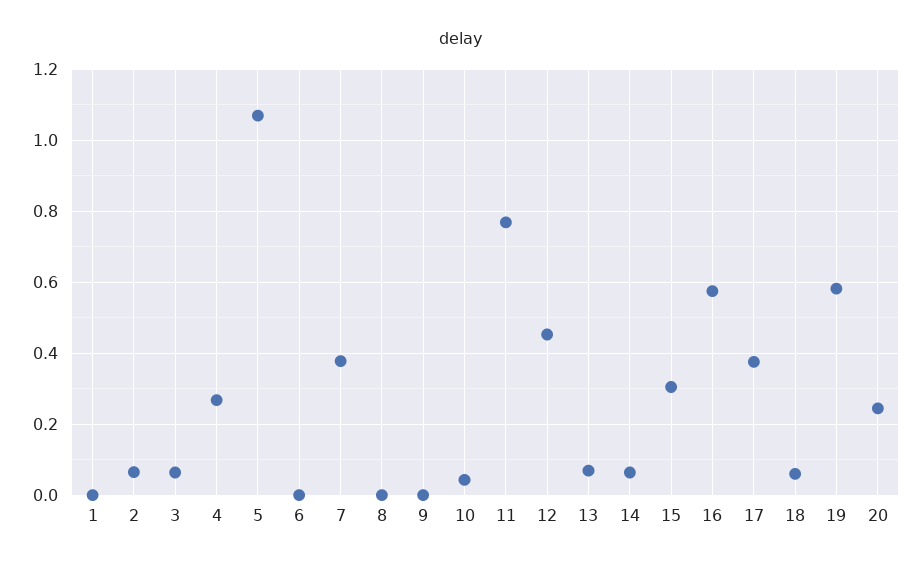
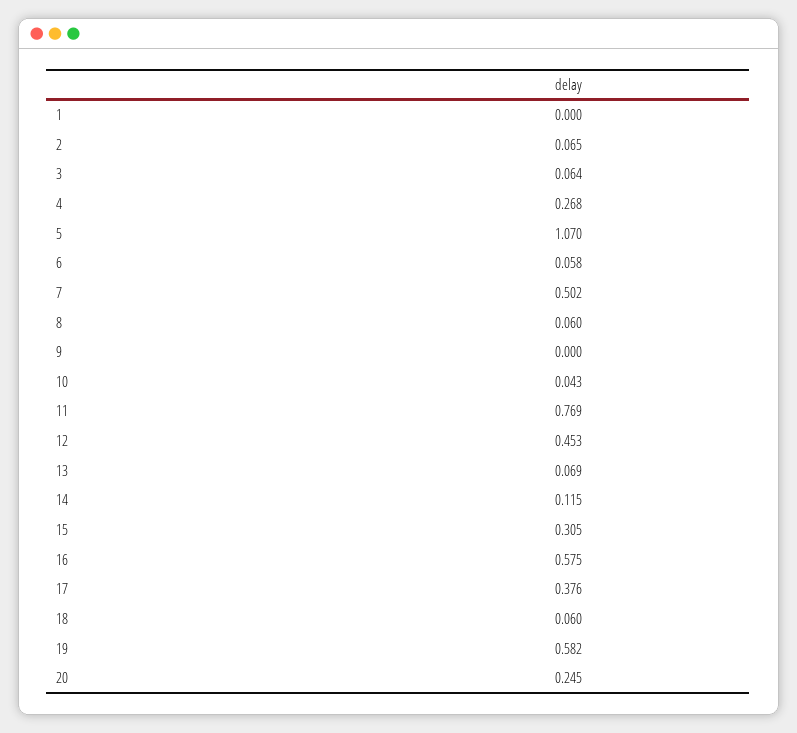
6: 0 -> 0.058
7: 0.38 -> 0.502
8: 0 -> 0.06
14: 0.06 -> 0.115

